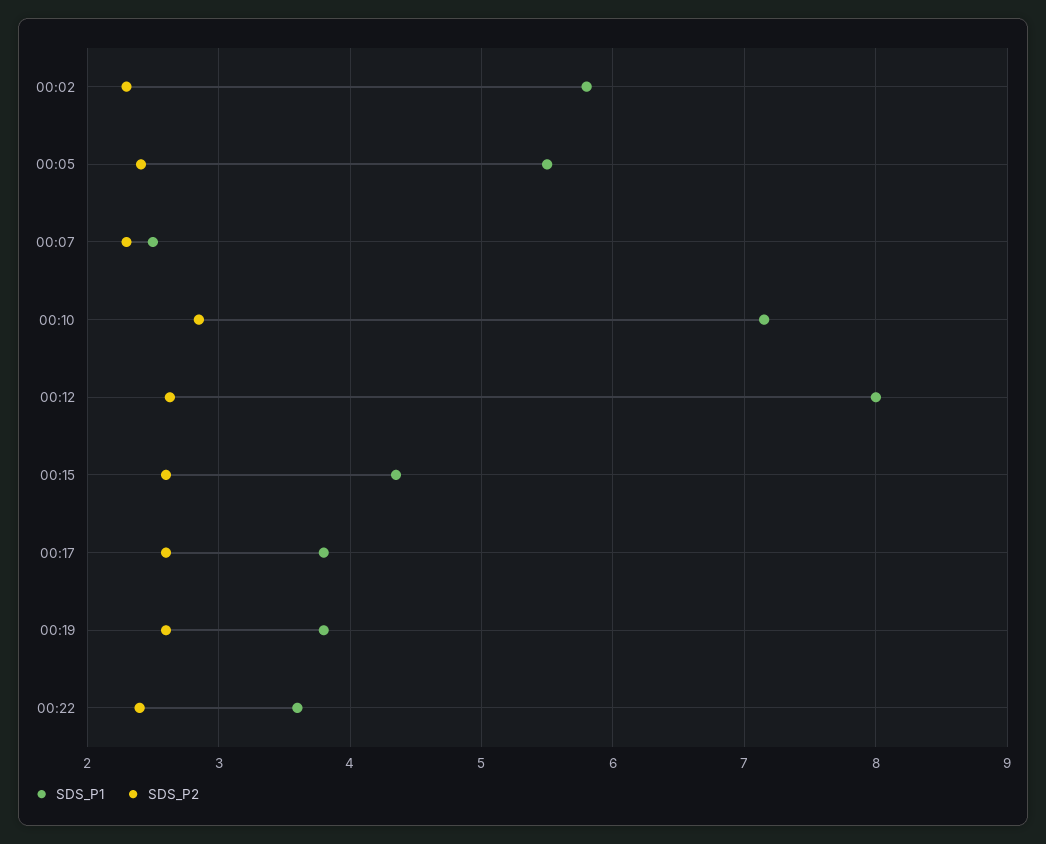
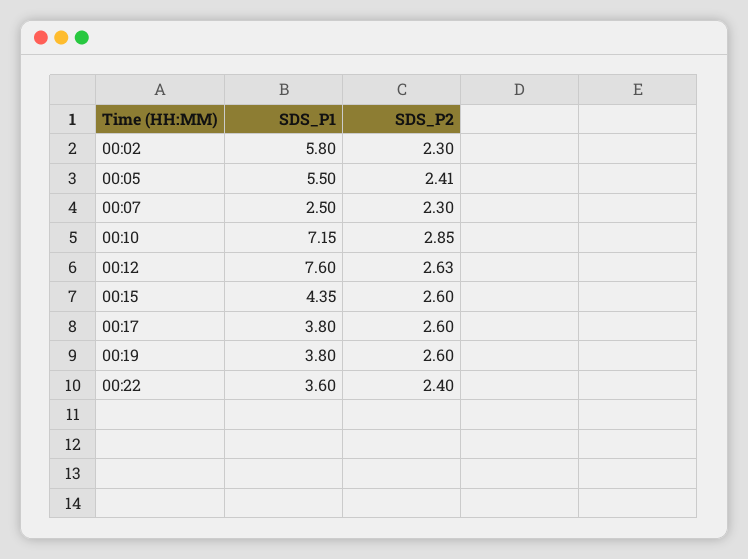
SDS_P1, 00:12: 8 -> 7.6

